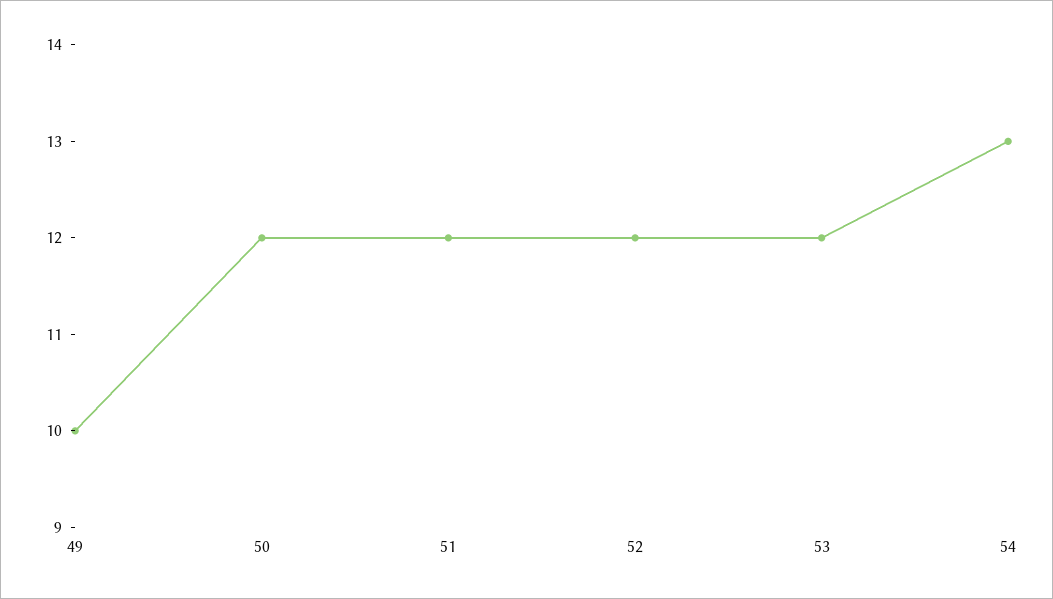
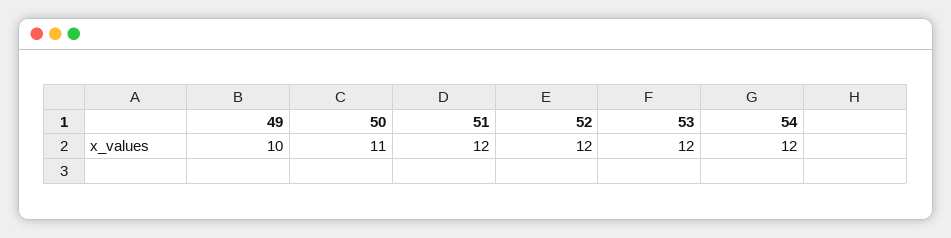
50: 12 -> 11
54: 13 -> 12

